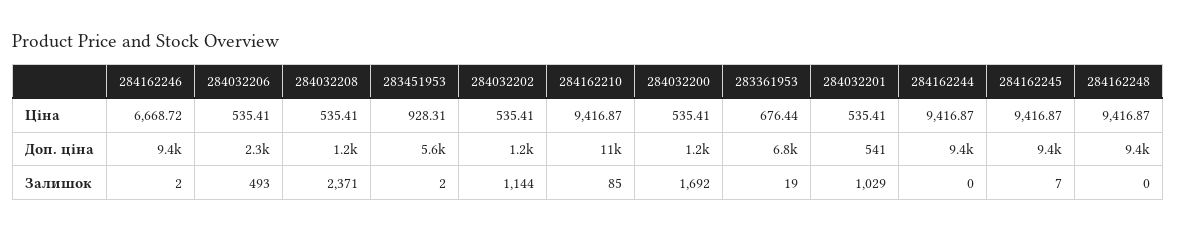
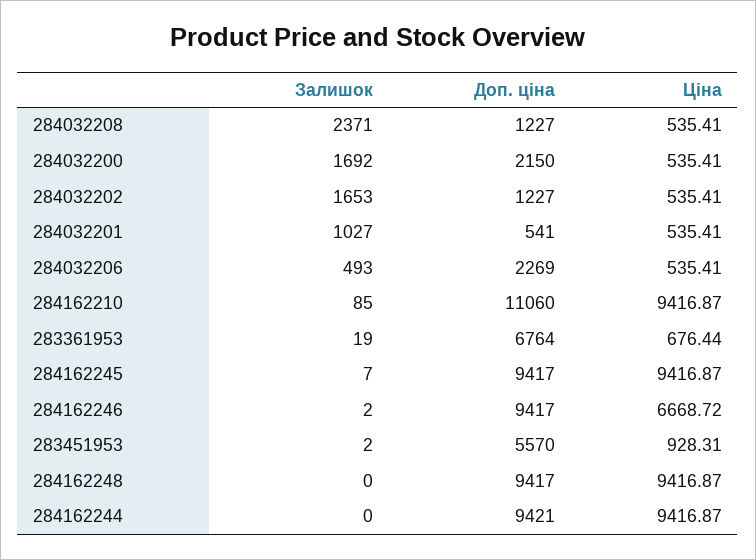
284032200, Доп. ціна: 1200 -> 2150
284032202, Залишок: 1144 -> 1653
284032201, Залишок: 1029 -> 1027

